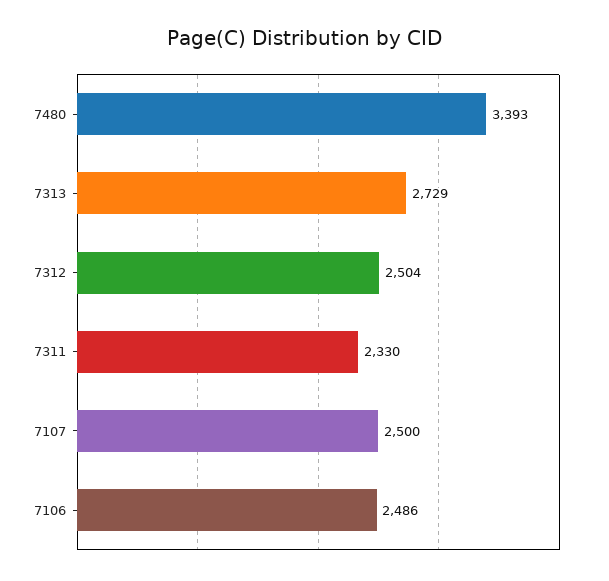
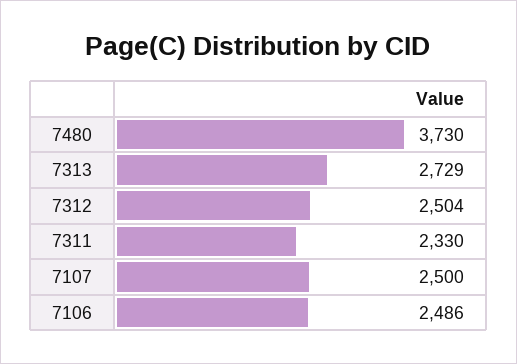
7480: 3393 -> 3730

